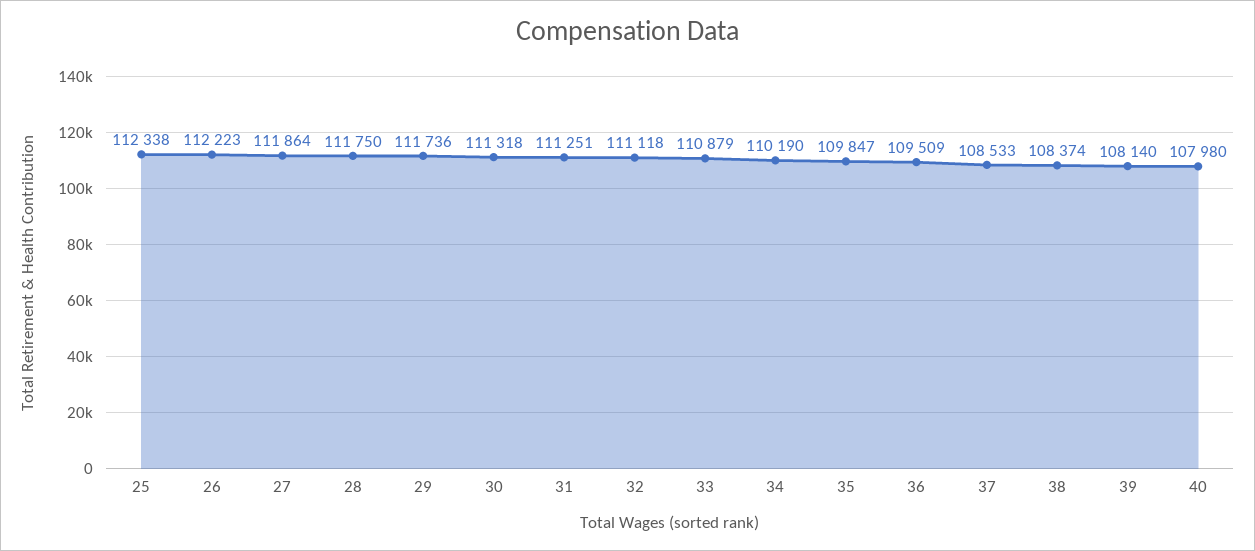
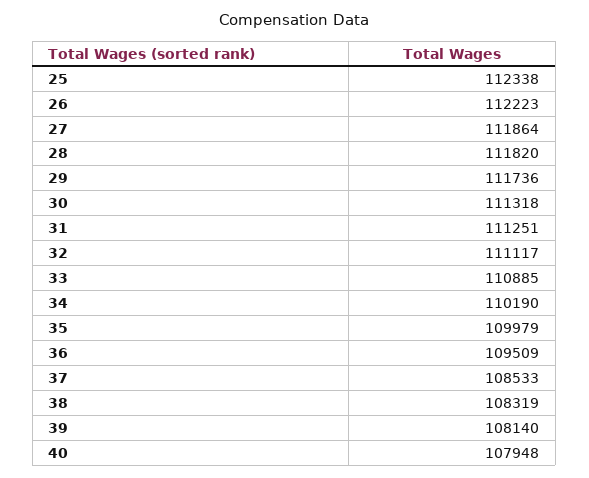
28: 111750 -> 111820
32: 111118 -> 111117
33: 110879 -> 110885
35: 109847 -> 109979
38: 108374 -> 108319
40: 107980 -> 107948

